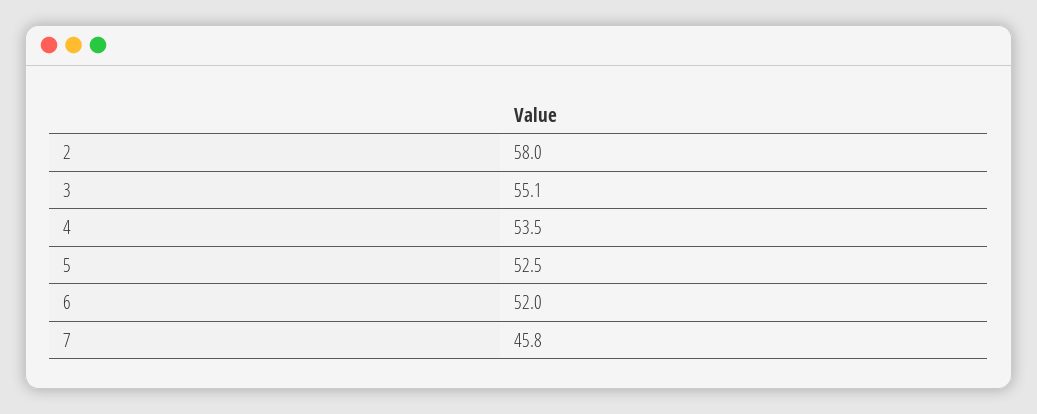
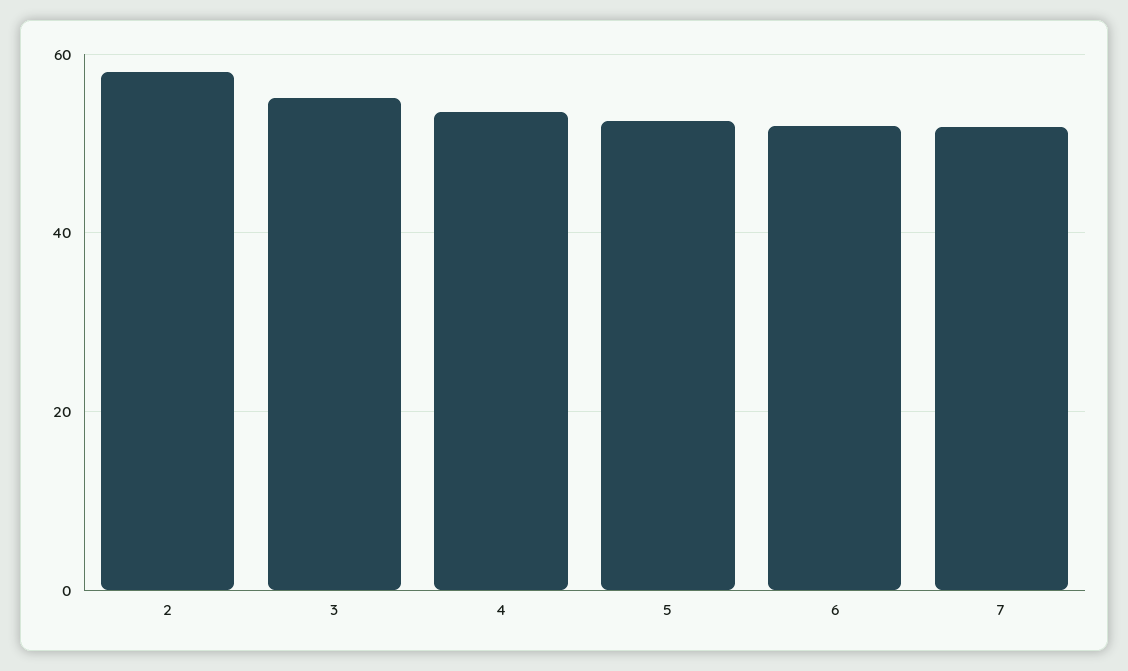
7: 45.8 -> 52

